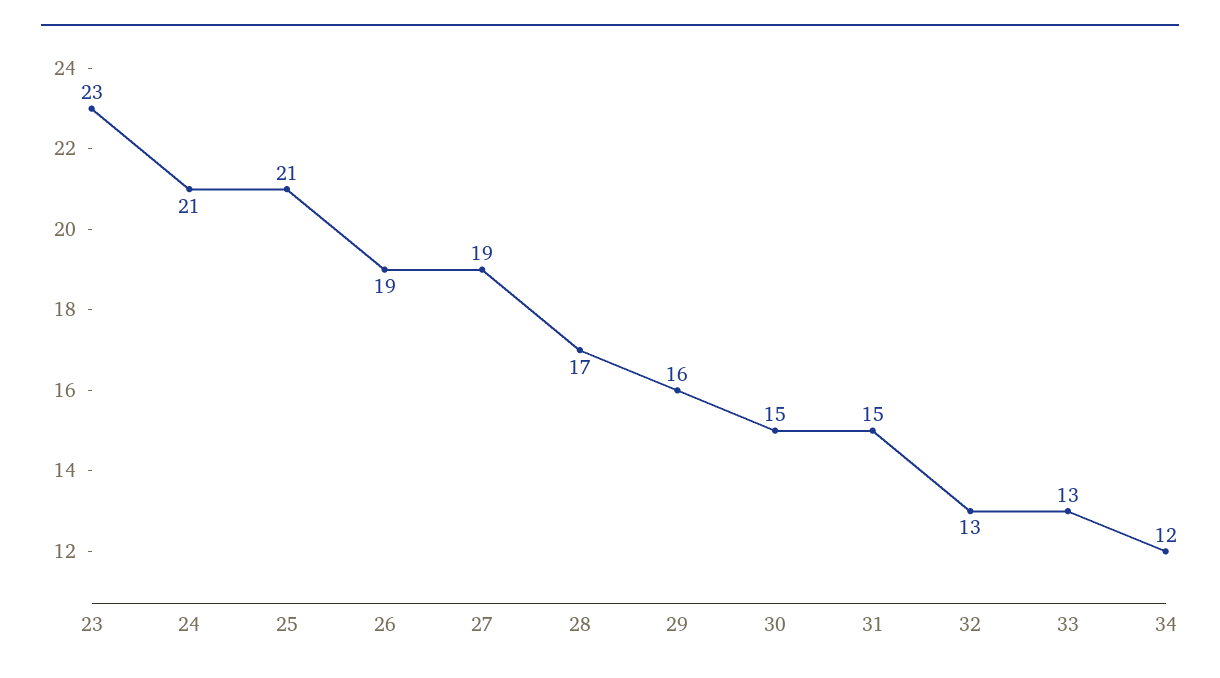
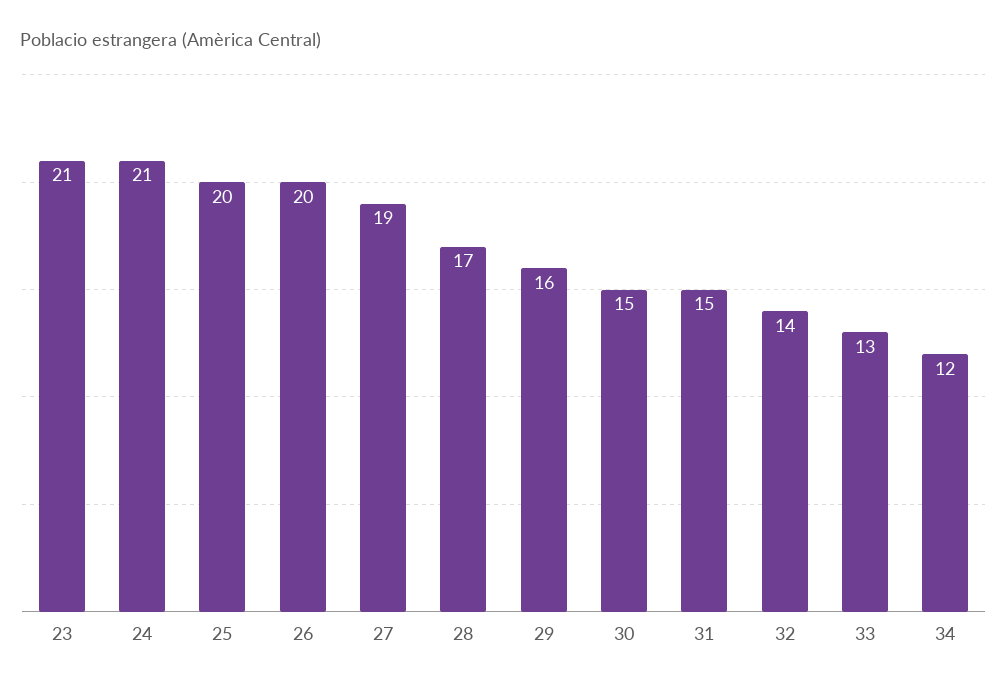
23: 23 -> 21
25: 21 -> 20
26: 19 -> 20
32: 13 -> 14

